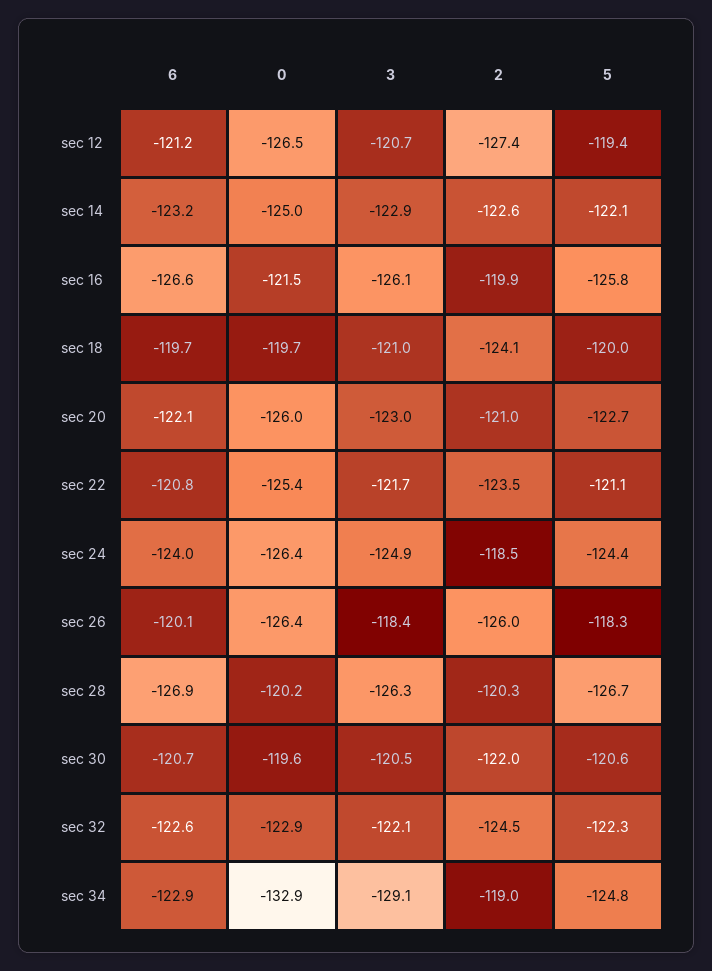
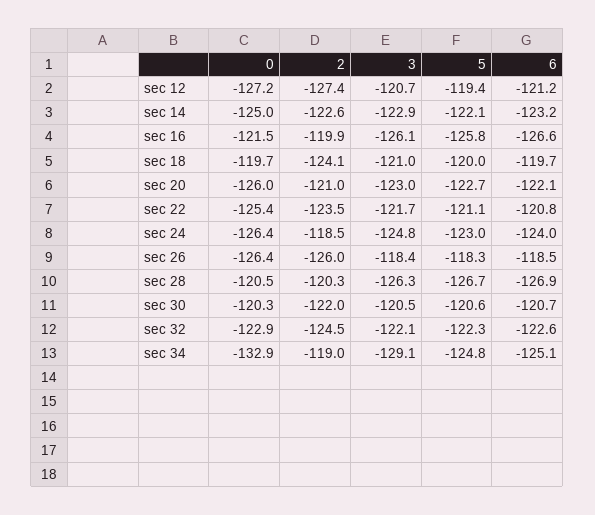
0, sec 12: -126.5 -> -127.2
3, sec 24: -124.9 -> -124.8
5, sec 24: -124.4 -> -123
6, sec 26: -120.1 -> -118.5
0, sec 28: -120.2 -> -120.5
0, sec 30: -119.6 -> -120.3
6, sec 34: -122.9 -> -125.1

